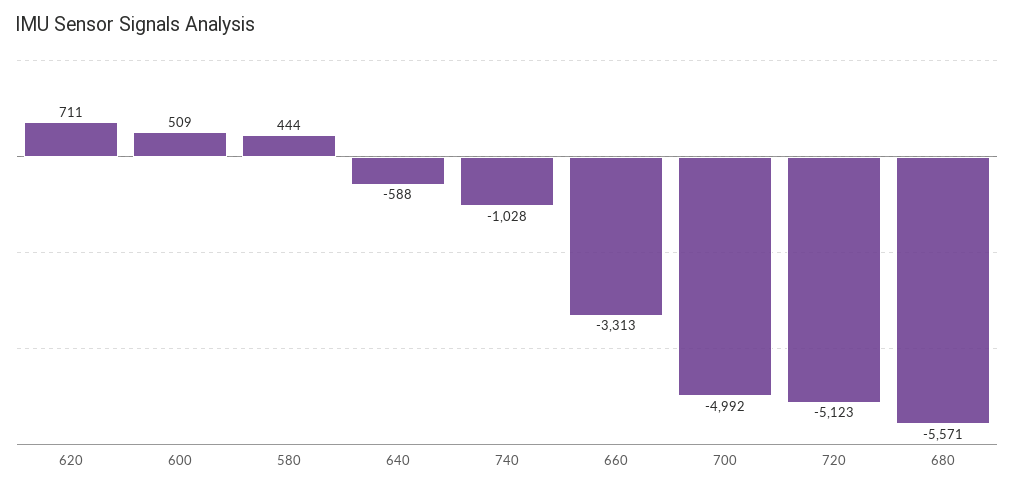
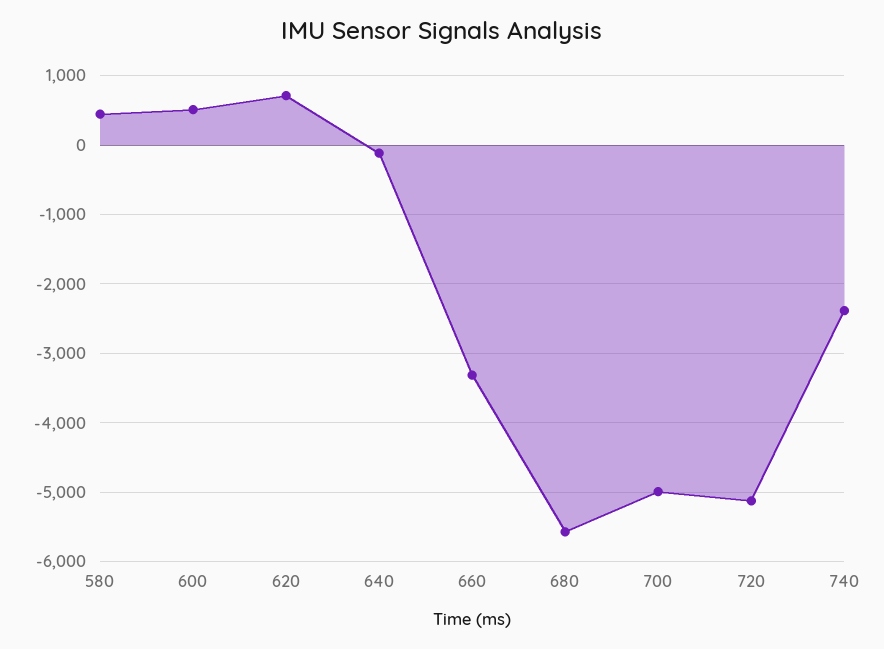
640: -588 -> -100
740: -1028 -> -2400

